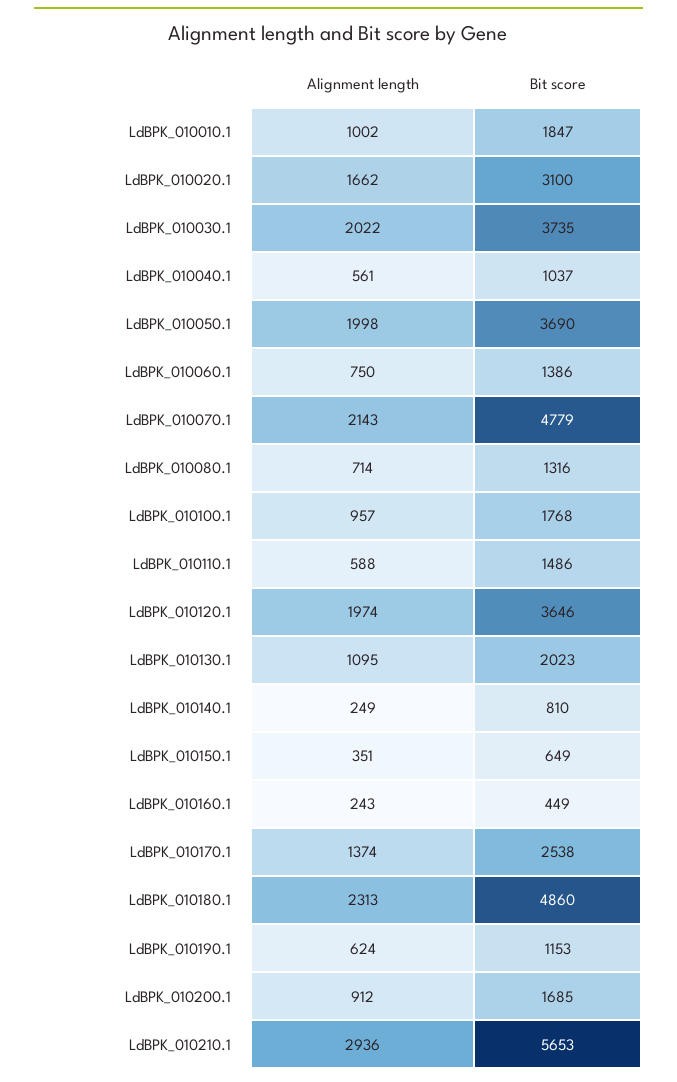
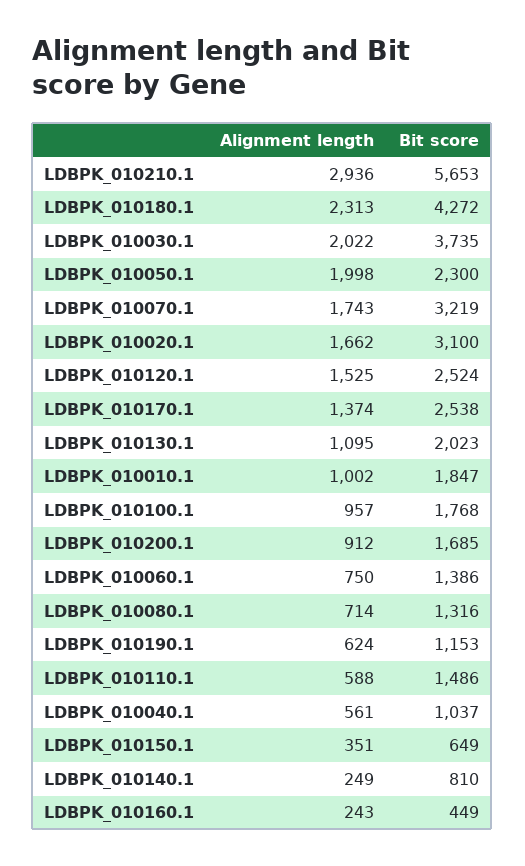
Bit score, LdBPK_010050.1: 3690 -> 2300
Alignment length, LdBPK_010070.1: 2143 -> 1743
Bit score, LdBPK_010070.1: 4779 -> 3219
Alignment length, LdBPK_010120.1: 1974 -> 1525
Bit score, LdBPK_010120.1: 3646 -> 2524
Bit score, LdBPK_010180.1: 4860 -> 4272

